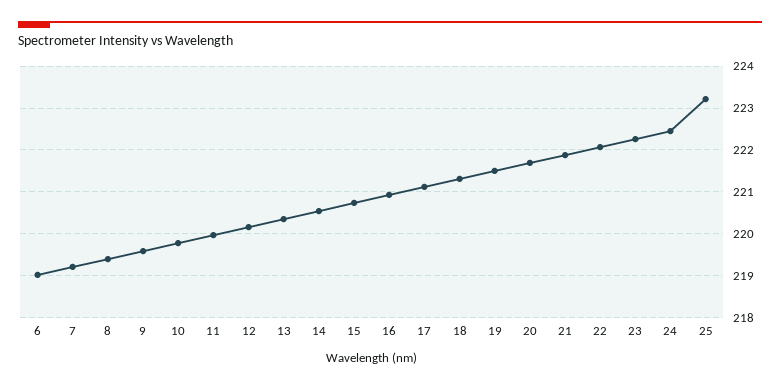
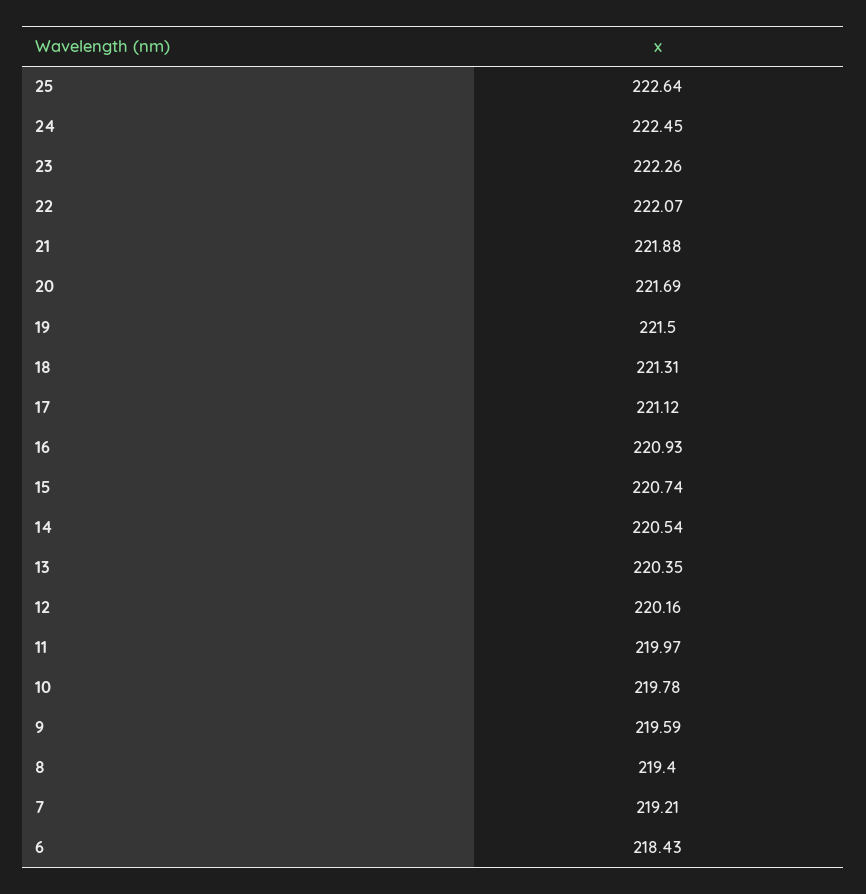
6: 219 -> 218.43
25: 223.2 -> 222.64

